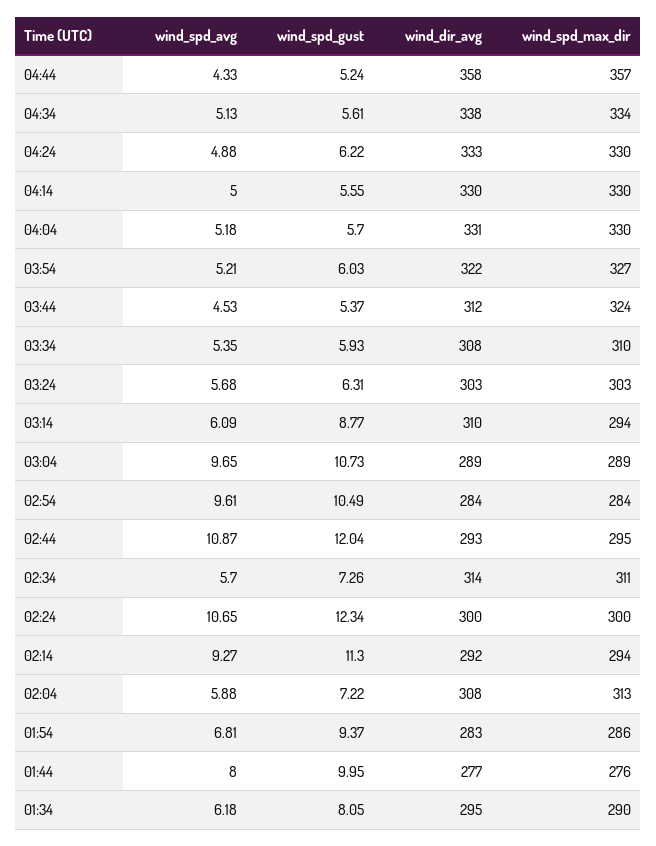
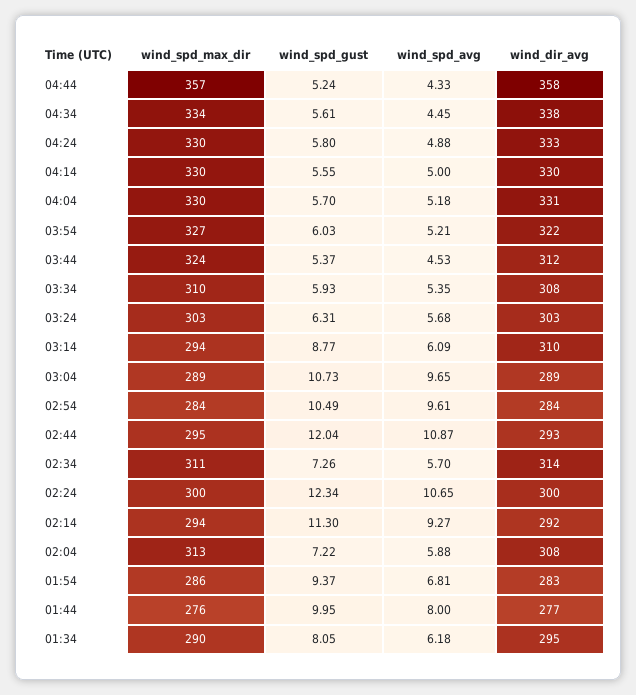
wind_spd_avg, 04:34: 5.13 -> 4.45
wind_spd_gust, 04:24: 6.22 -> 5.8

